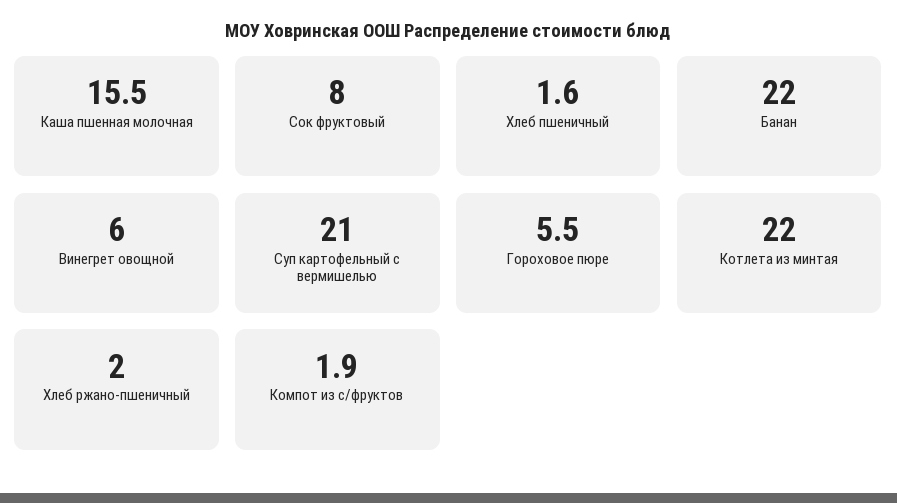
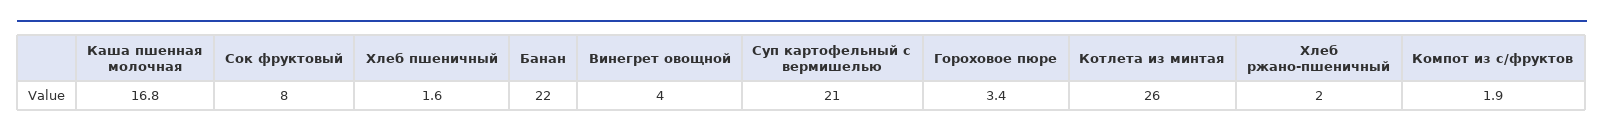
Каша пшенная молочная: 15.5 -> 16.8
Винегрет овощной: 6 -> 4
Гороховое пюре: 5.5 -> 3.4
Котлета из минтая: 22 -> 26

